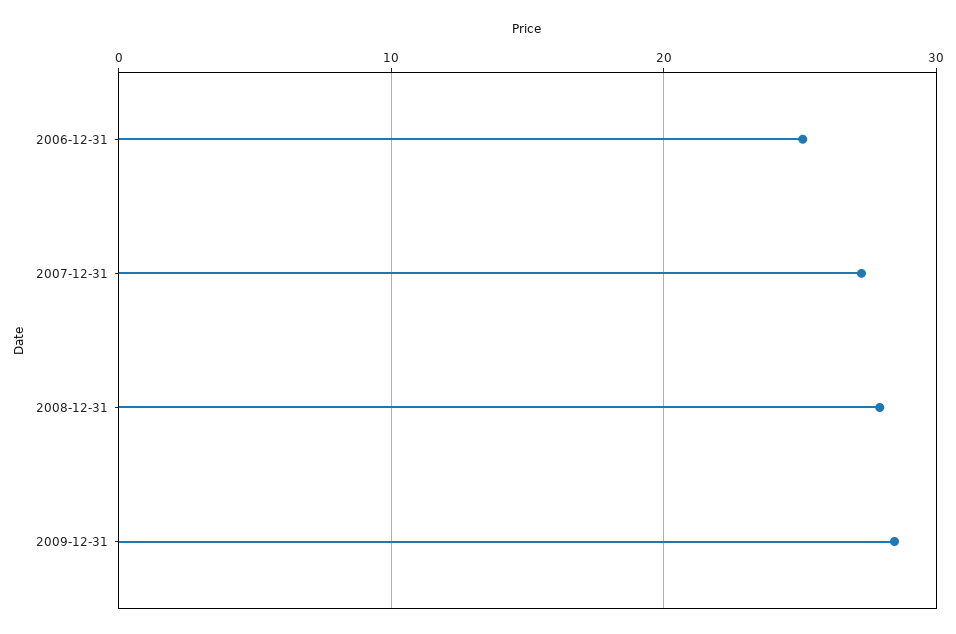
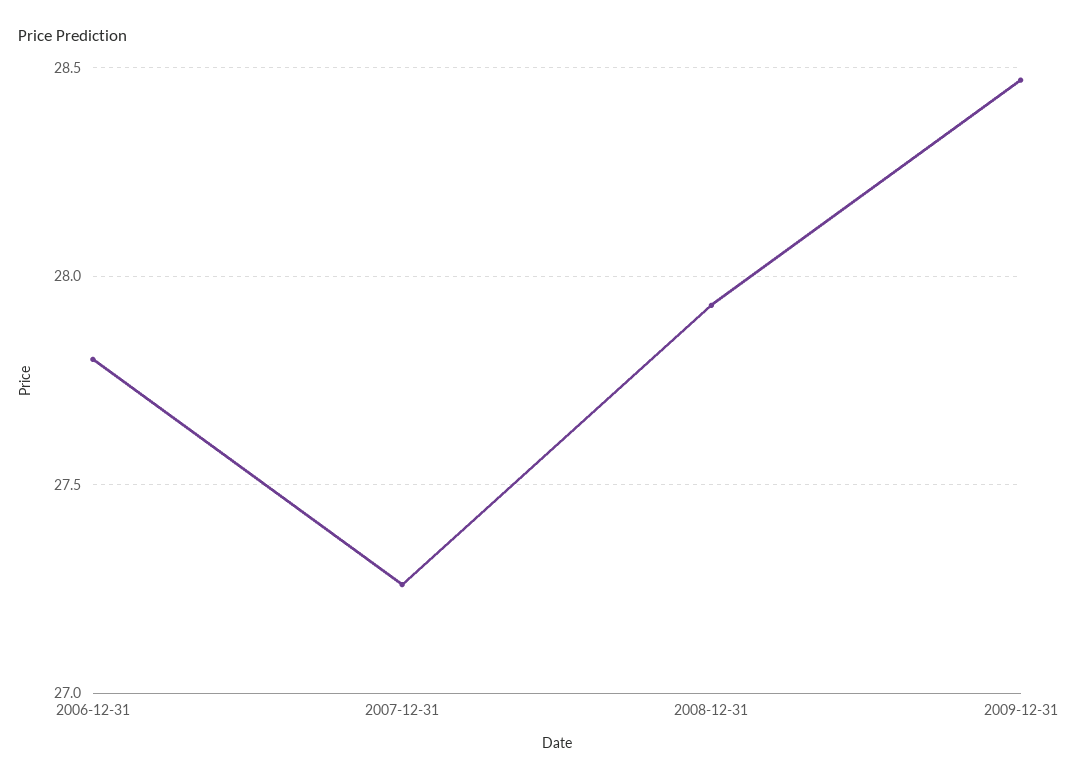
2006-12-31: 25 -> 27.8

